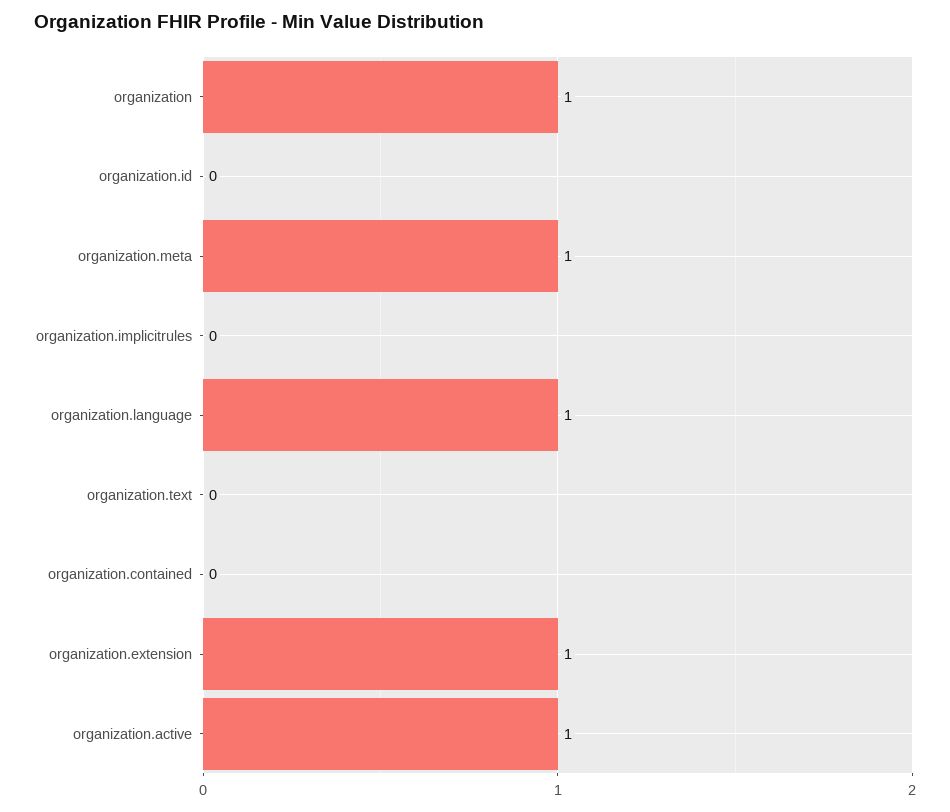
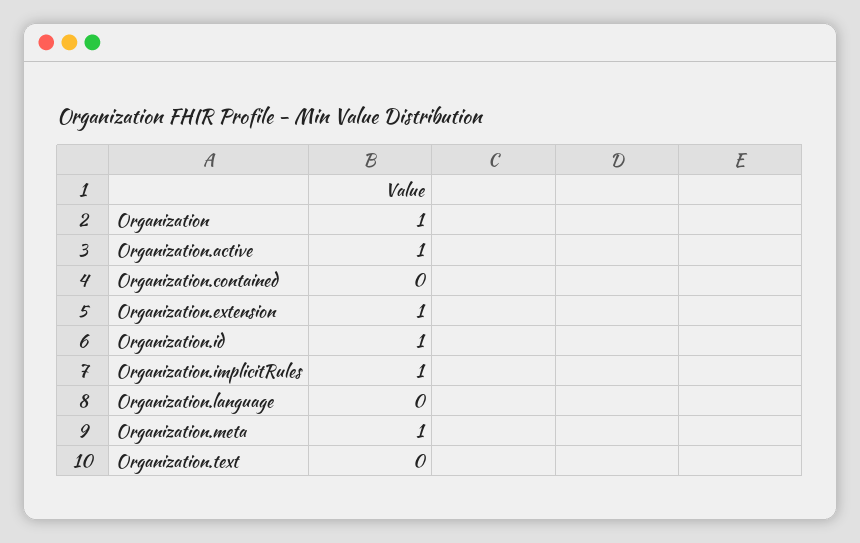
organization.id: 0 -> 1
organization.implicitrules: 0 -> 1
organization.language: 1 -> 0

